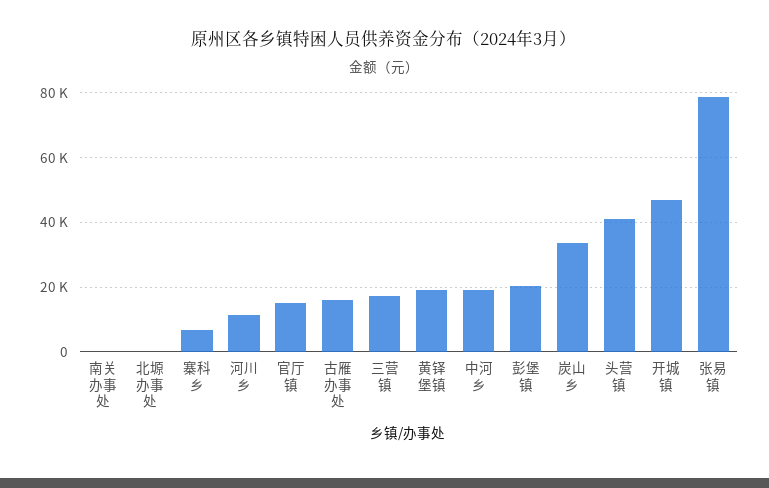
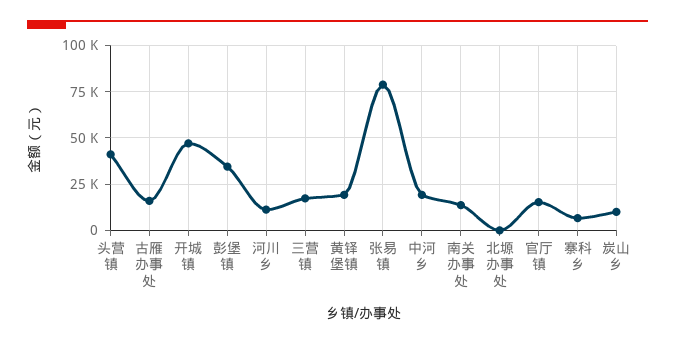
南关办事处: 0 -> 15000
彭堡镇: 20000 -> 35000
炭山乡: 34000 -> 10000

